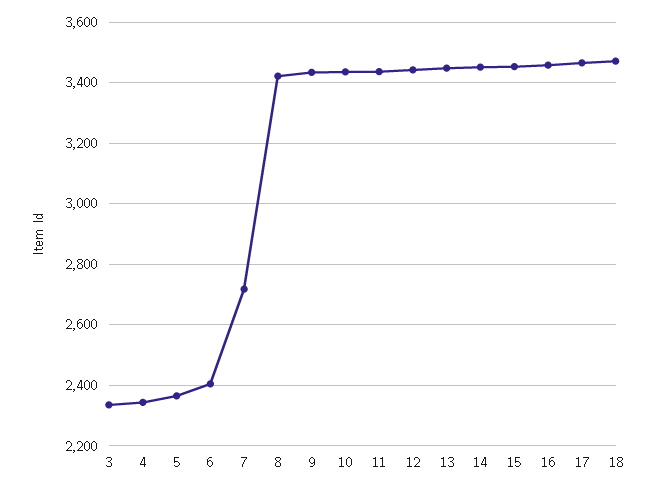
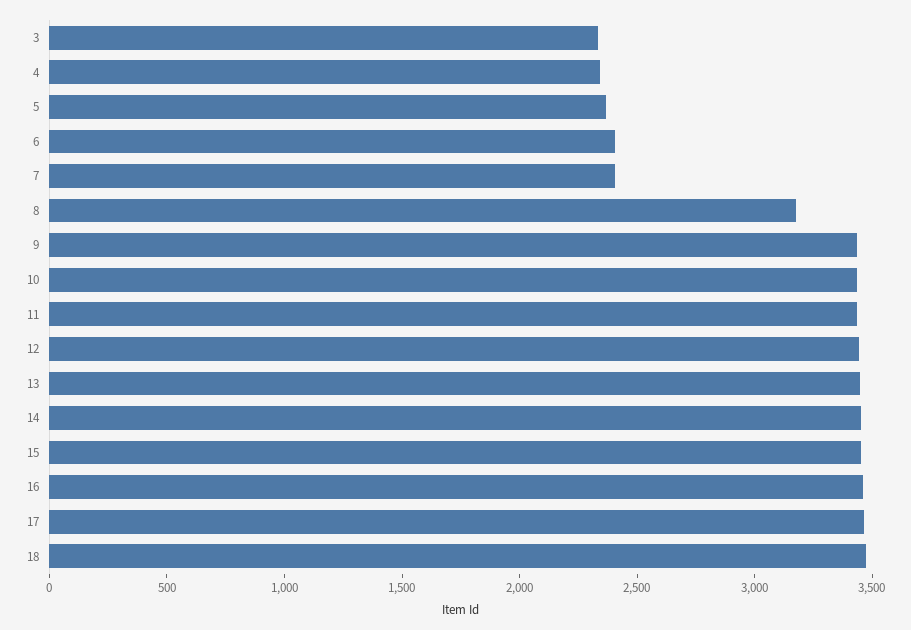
7: 2720 -> 2400
8: 3420 -> 3200

